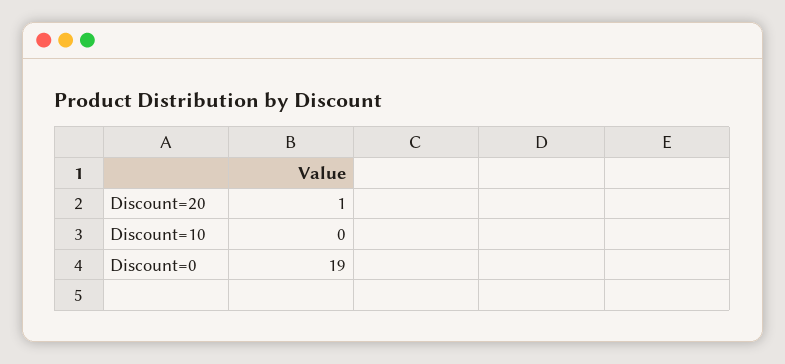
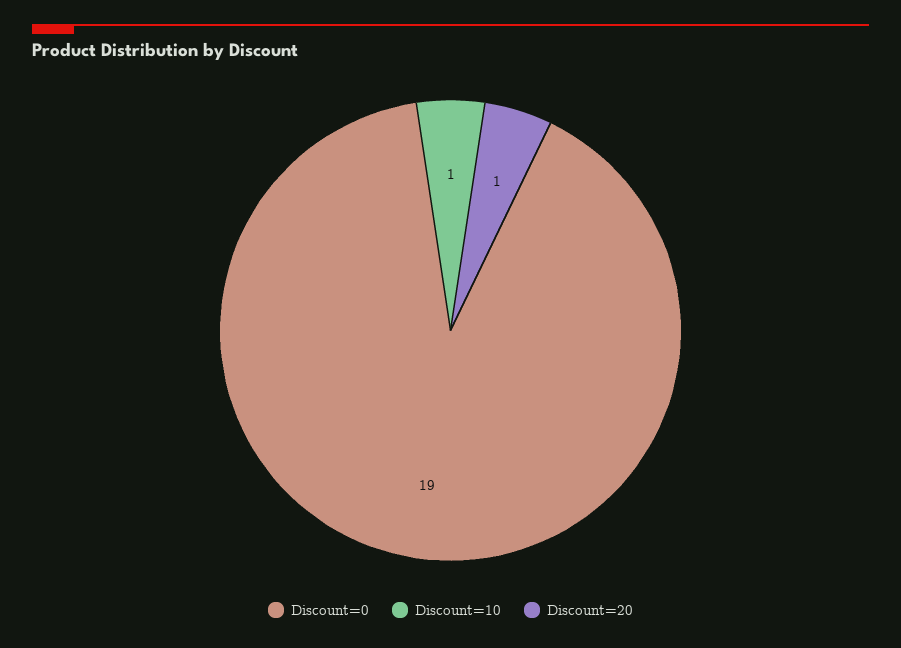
Discount=10: 0 -> 1

